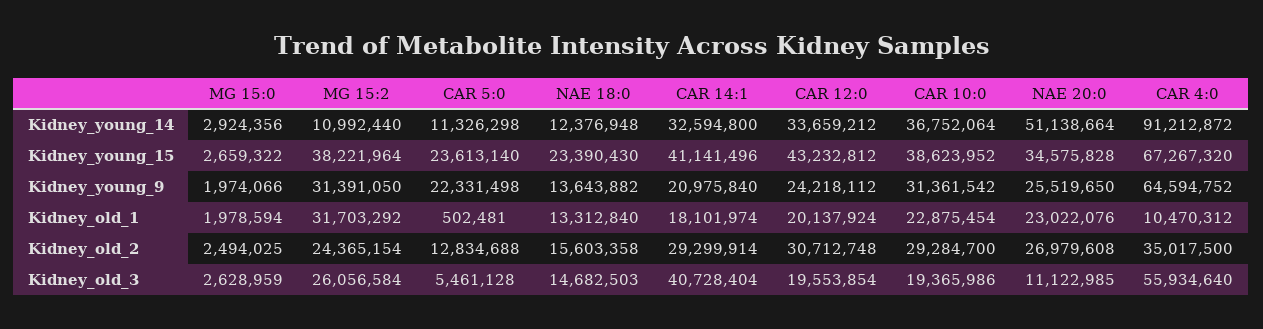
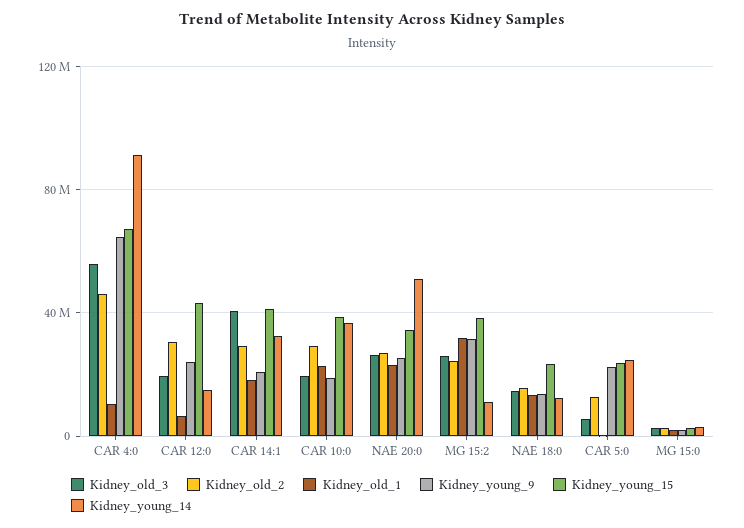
Kidney_young_14, CAR 5:0: 11326298 -> 25000000
Kidney_young_14, CAR 12:0: 33659212 -> 15000000
Kidney_young_9, CAR 10:0: 31361542 -> 20000000
Kidney_old_1, CAR 12:0: 20137924 -> 5000000
Kidney_old_2, CAR 4:0: 35017500 -> 45000000
Kidney_old_3, NAE 20:0: 11122985 -> 25000000

